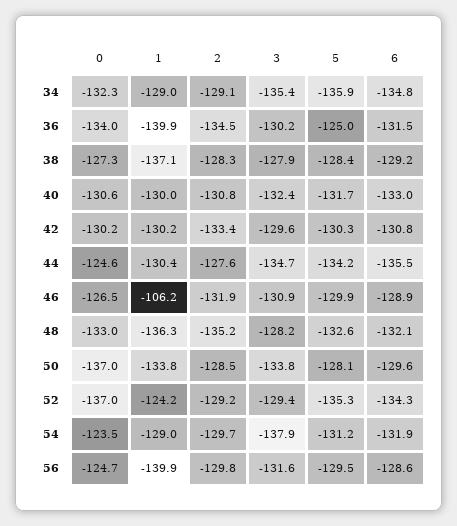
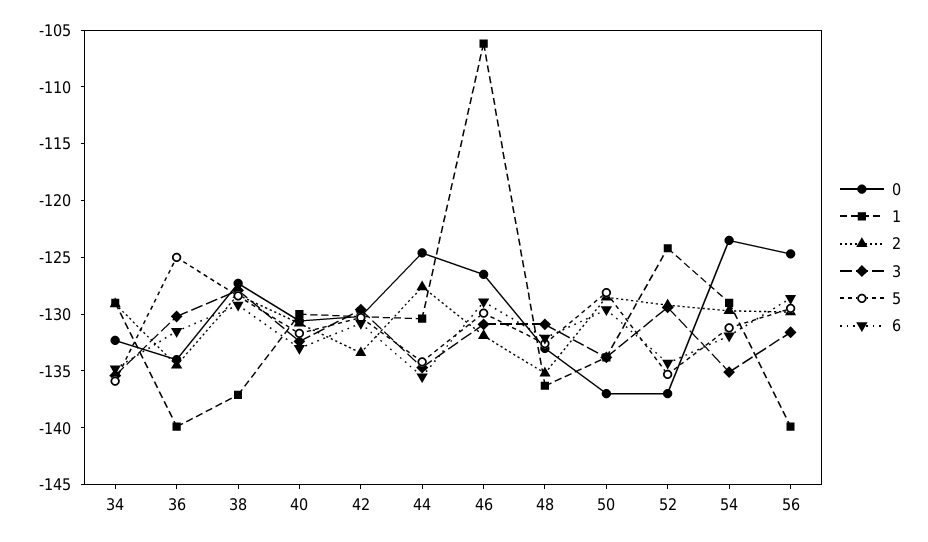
3, 48: -128.2 -> -131
3, 54: -137.9 -> -135

